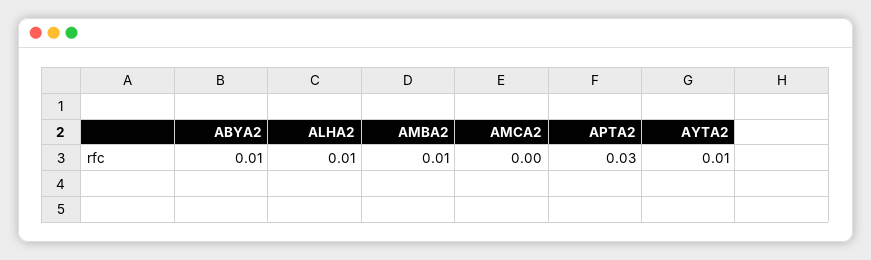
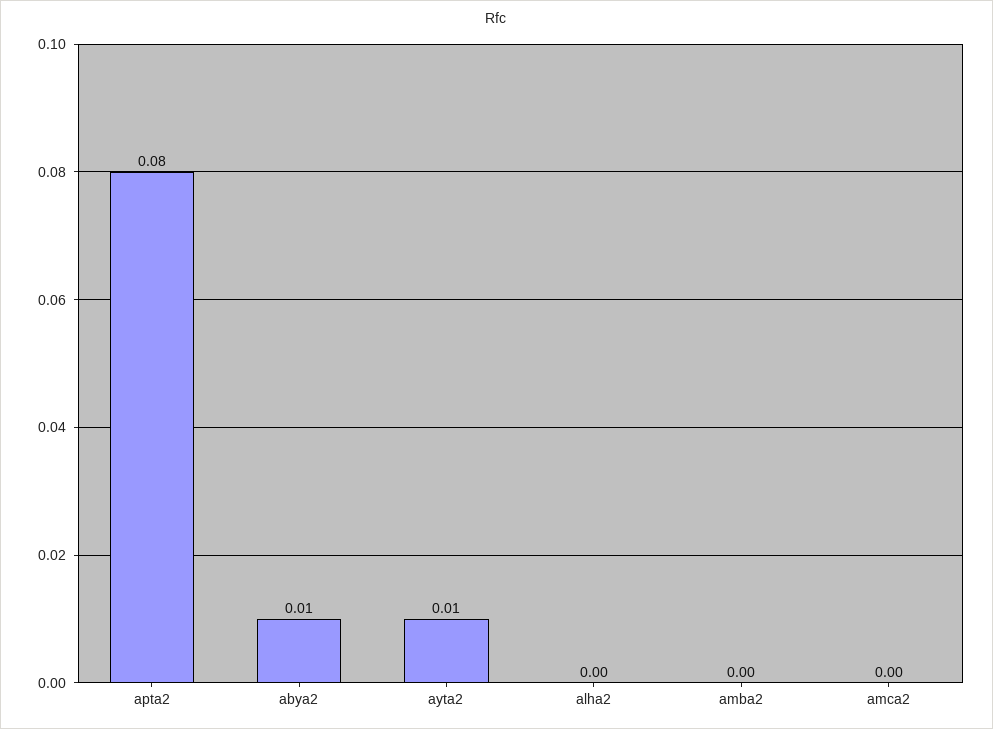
ALHA2: 0.01 -> 0
AMBA2: 0.01 -> 0
APTA2: 0.03 -> 0.08

